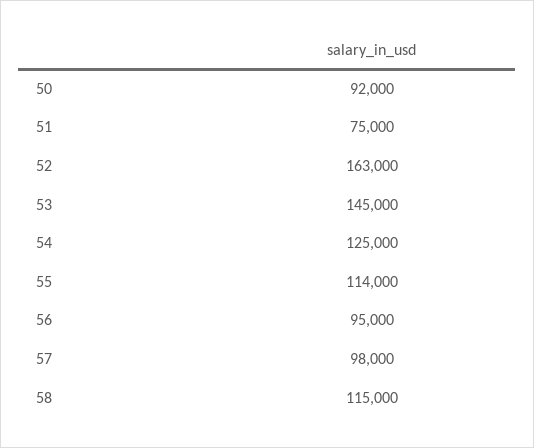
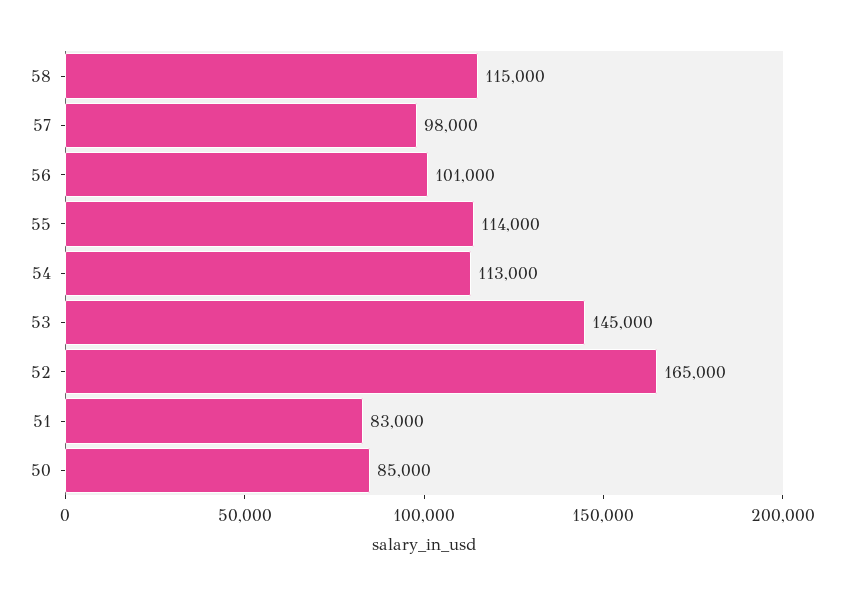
50: 92000 -> 85000
51: 75000 -> 83000
52: 163000 -> 165000
54: 125000 -> 113000
56: 95000 -> 101000

